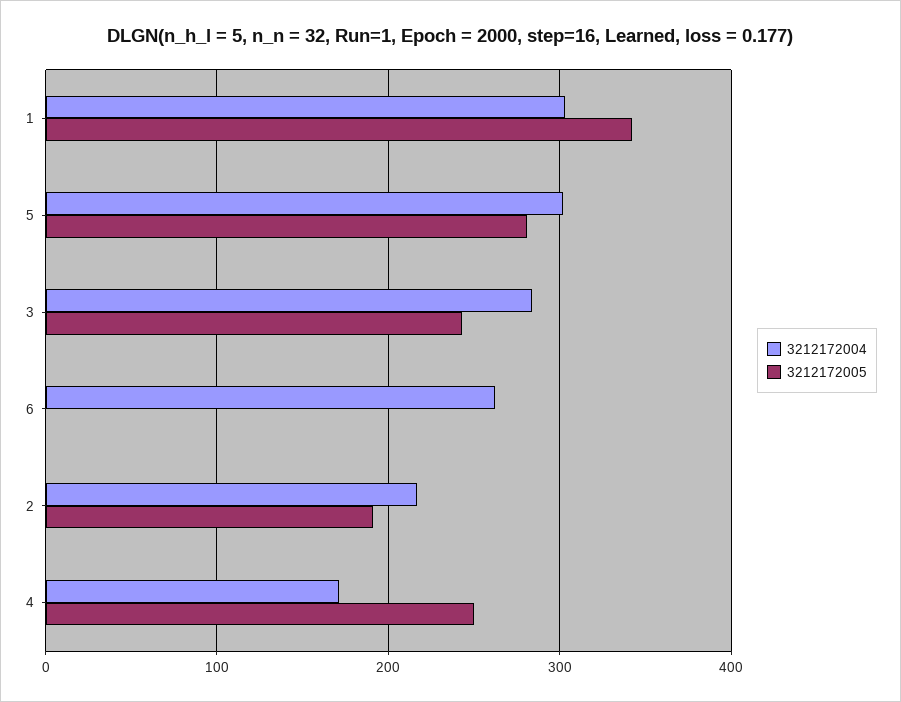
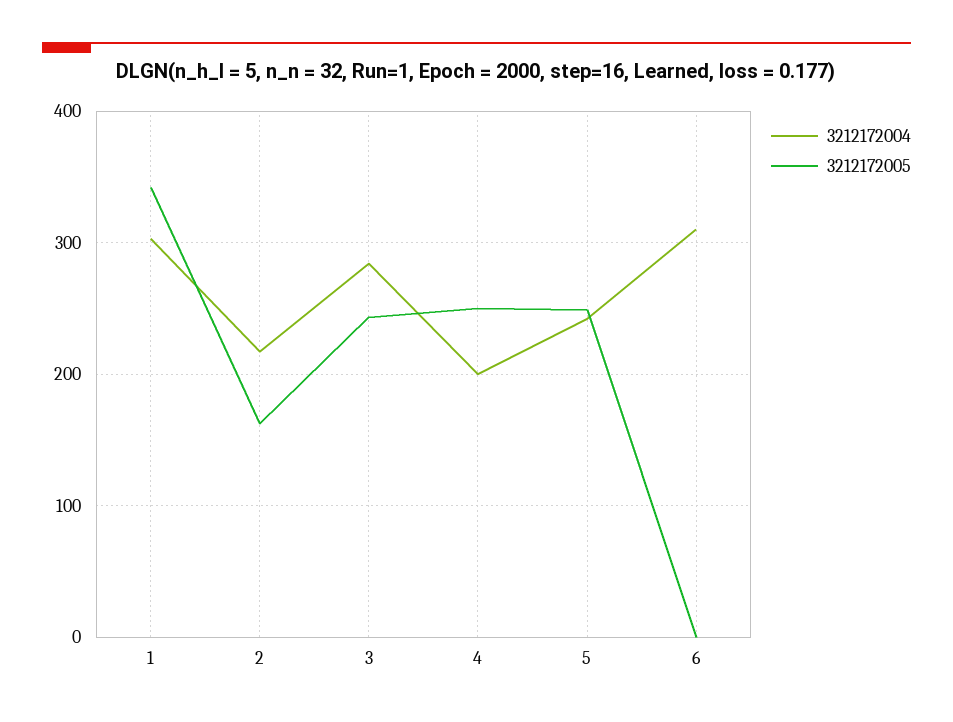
3212172004, 5: 300 -> 240
3212172005, 5: 280 -> 250
3212172004, 6: 260 -> 310
3212172005, 2: 190 -> 160
3212172004, 4: 170 -> 200

